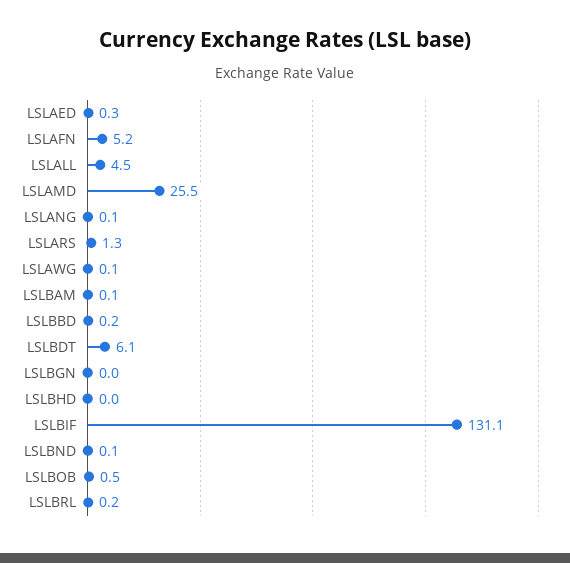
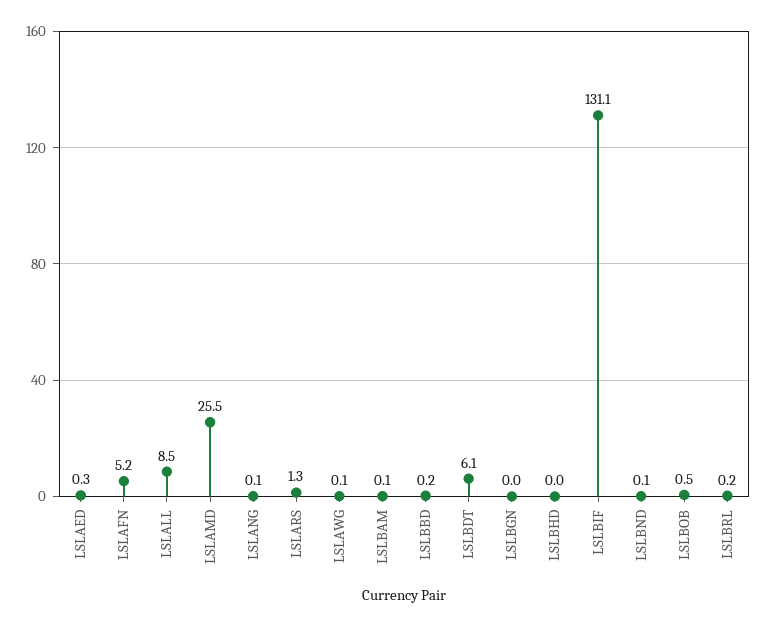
LSLALL: 4.5 -> 8.5

